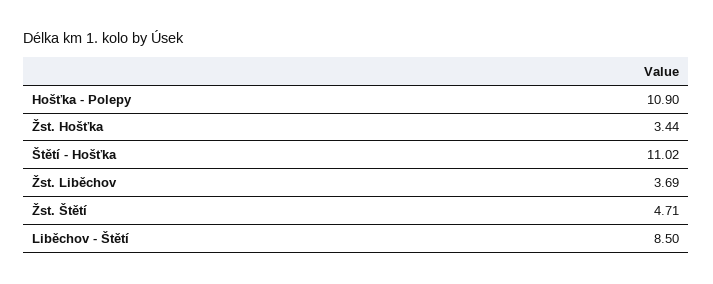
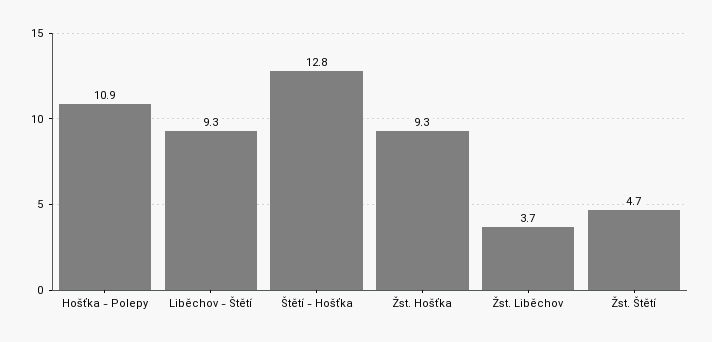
Žst. Hošťka: 3.44 -> 9.3
Štětí - Hošťka: 11.02 -> 12.8
Liběchov - Štětí: 8.5 -> 9.3

